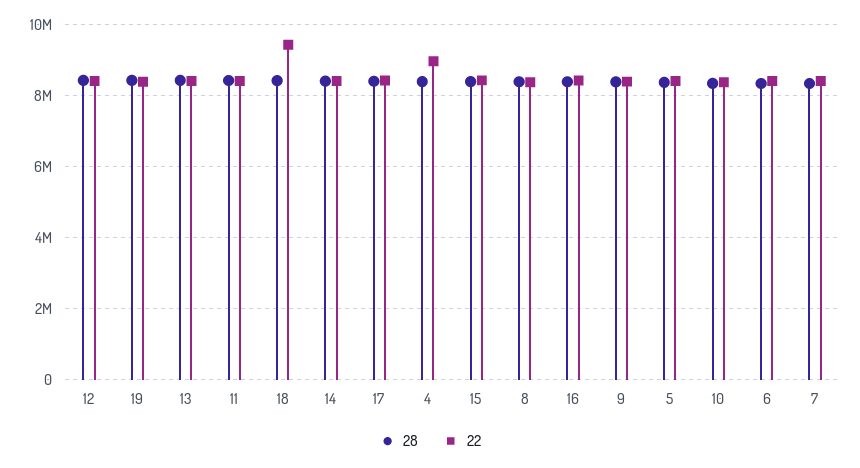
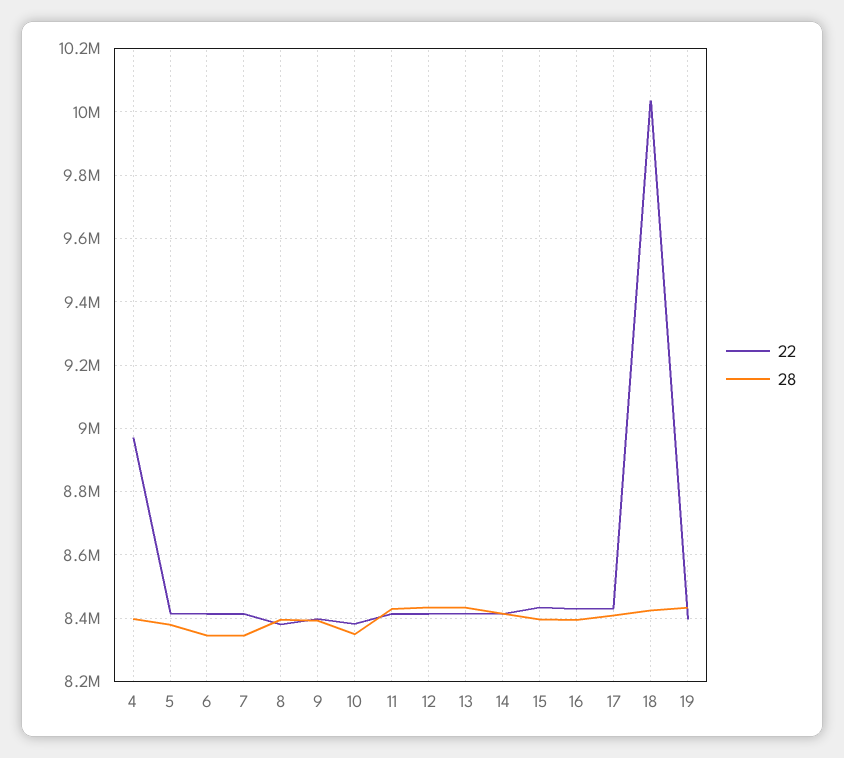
22, 18: 9400000 -> 10040000

